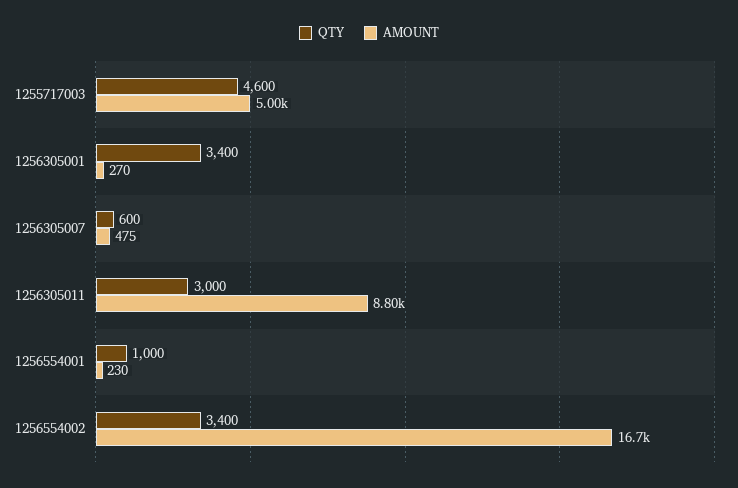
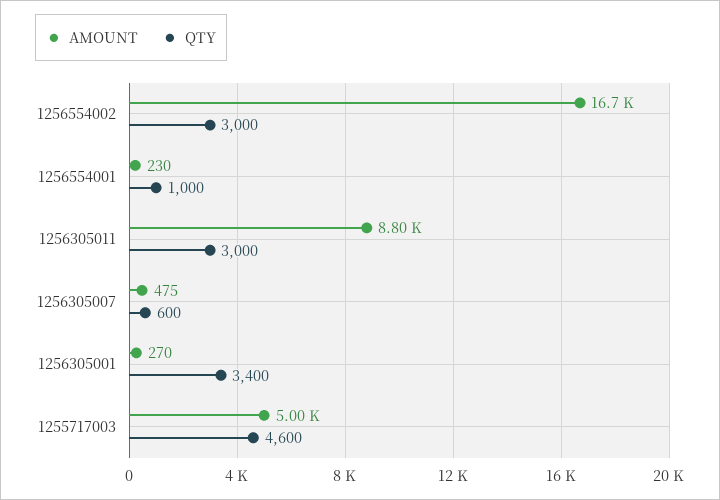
QTY, 1256554002: 3400 -> 3000

